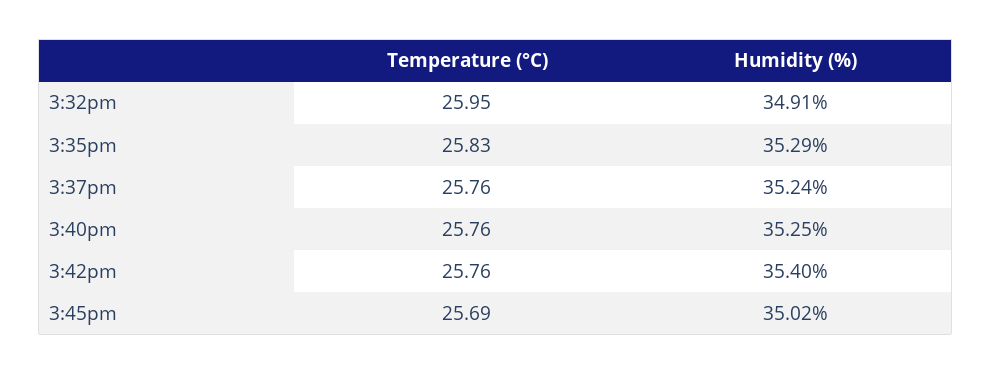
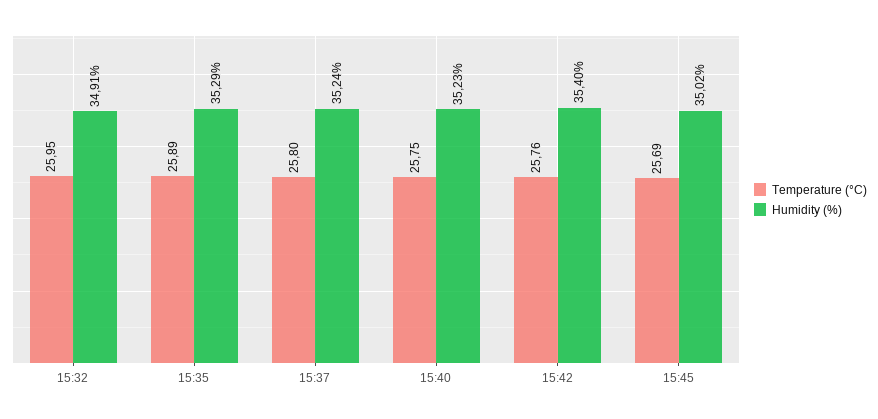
Temperature (°C), 3:35pm: 25.83 -> 25.89
Temperature (°C), 3:37pm: 25.76 -> 25.8
Temperature (°C), 3:40pm: 25.76 -> 25.75
Humidity (%), 3:40pm: 35.25 -> 35.23

